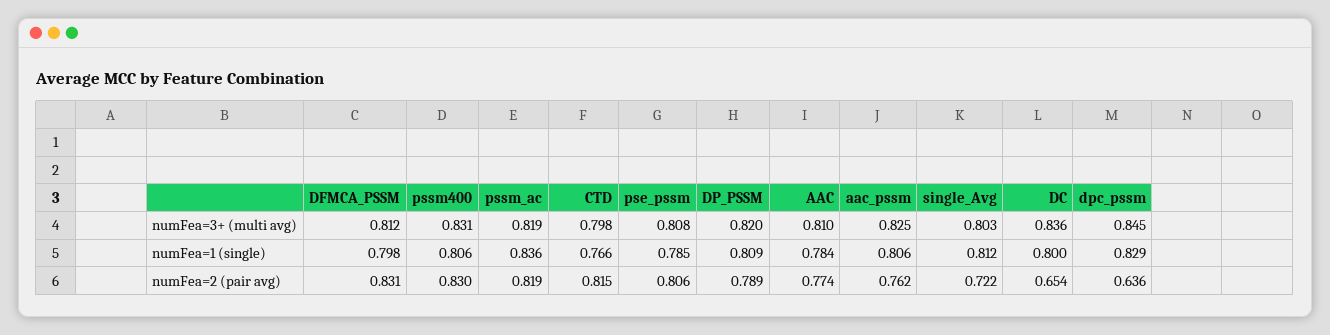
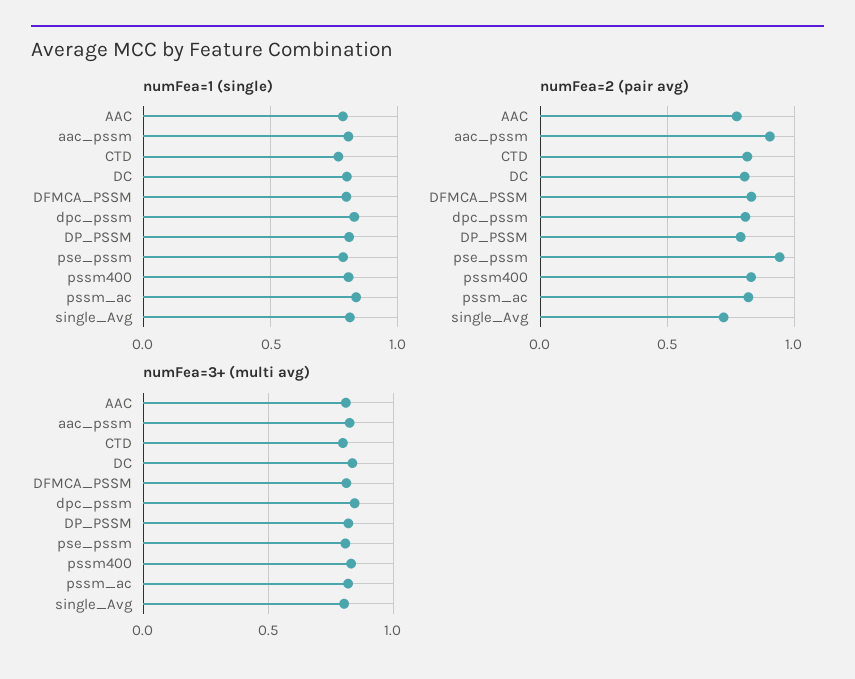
numFea=2 (pair avg), pse_pssm: 0.806 -> 0.95
numFea=2 (pair avg), aac_pssm: 0.762 -> 0.9
numFea=2 (pair avg), DC: 0.654 -> 0.8
numFea=2 (pair avg), dpc_pssm: 0.636 -> 0.8

